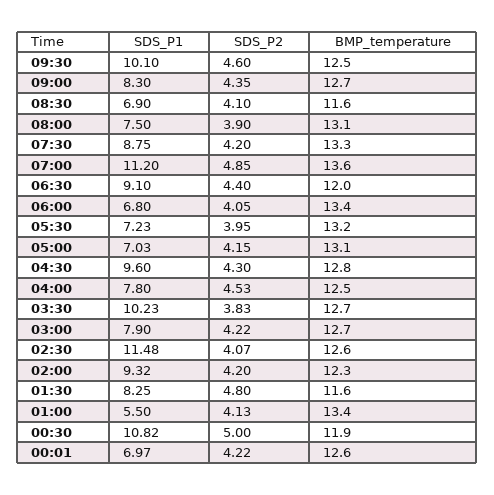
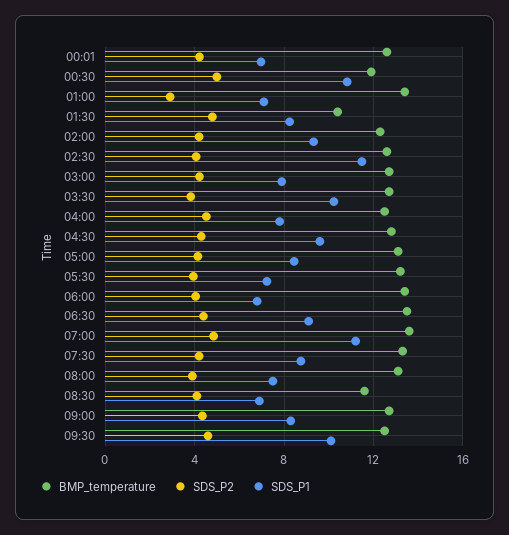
BMP_temperature, 06:30: 12 -> 13.5
SDS_P1, 05:00: 7.03 -> 8.5
BMP_temperature, 01:30: 11.6 -> 10.5
SDS_P1, 01:00: 5.5 -> 7
SDS_P2, 01:00: 4.13 -> 3

